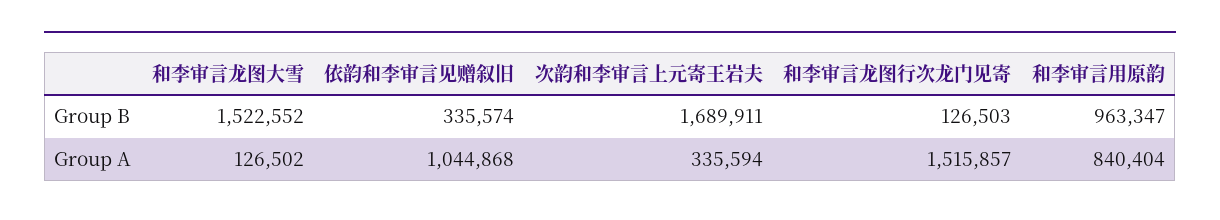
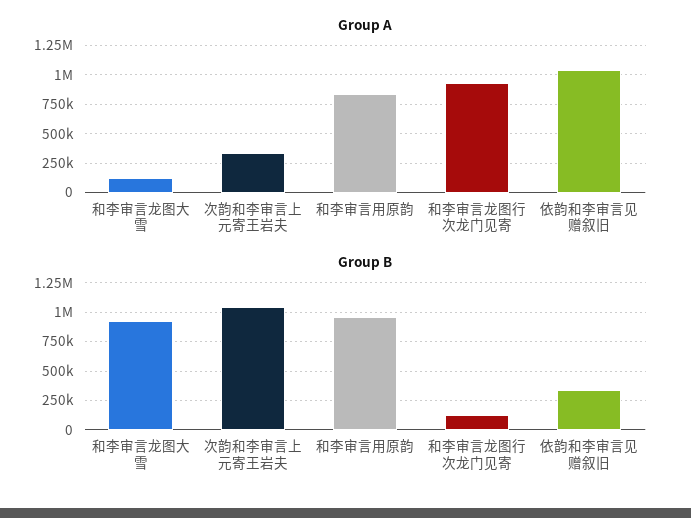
Group B, 和李审言龙图大雪: 1522552 -> 1000000
Group B, 次韵和李审言上元寄王岩夫: 1689911 -> 1000000
Group A, 和李审言龙图行次龙门见寄: 1515857 -> 1000000

